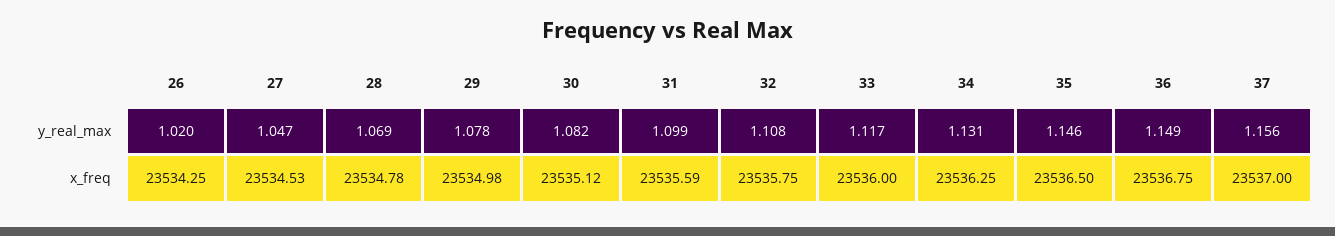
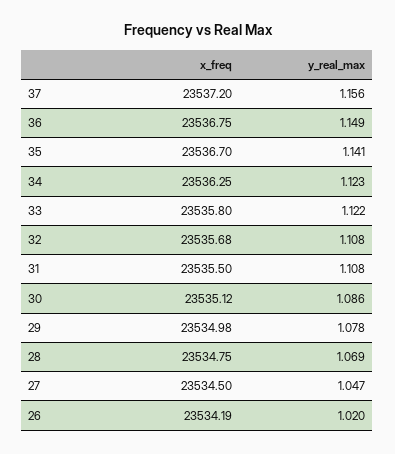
30, y_real_max: 1.082 -> 1.086
31, y_real_max: 1.099 -> 1.108
33, y_real_max: 1.117 -> 1.122
34, y_real_max: 1.131 -> 1.123
35, y_real_max: 1.146 -> 1.141
26, x_freq: 23534.25 -> 23534.19
27, x_freq: 23534.53 -> 23534.5
28, x_freq: 23534.78 -> 23534.75
31, x_freq: 23535.59 -> 23535.5
32, x_freq: 23535.75 -> 23535.68
33, x_freq: 23536 -> 23535.8
35, x_freq: 23536.5 -> 23536.7
37, x_freq: 23537 -> 23537.2

